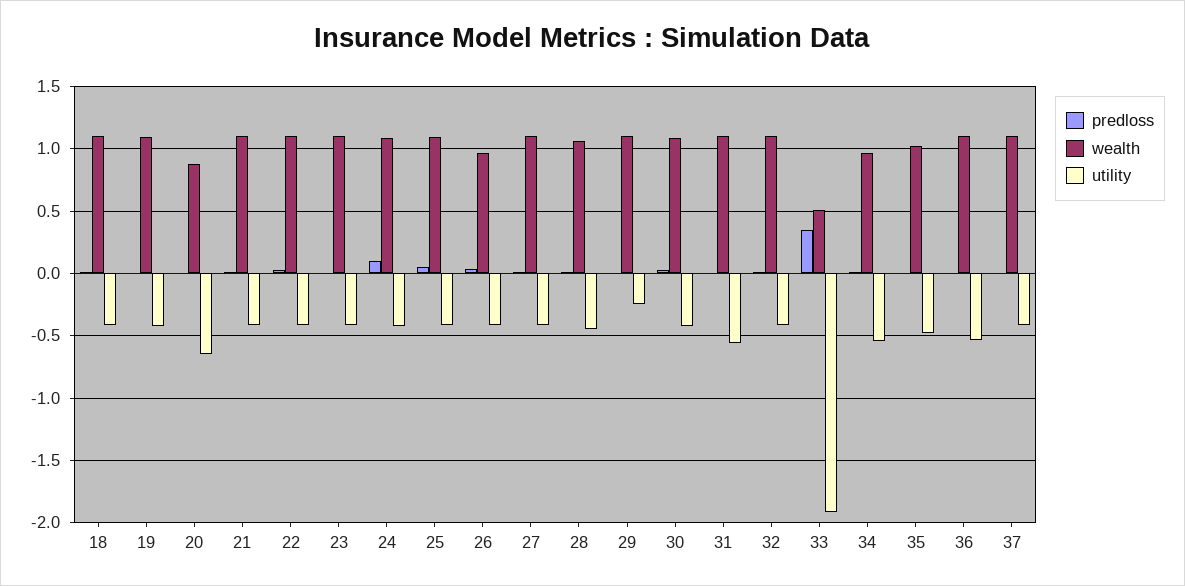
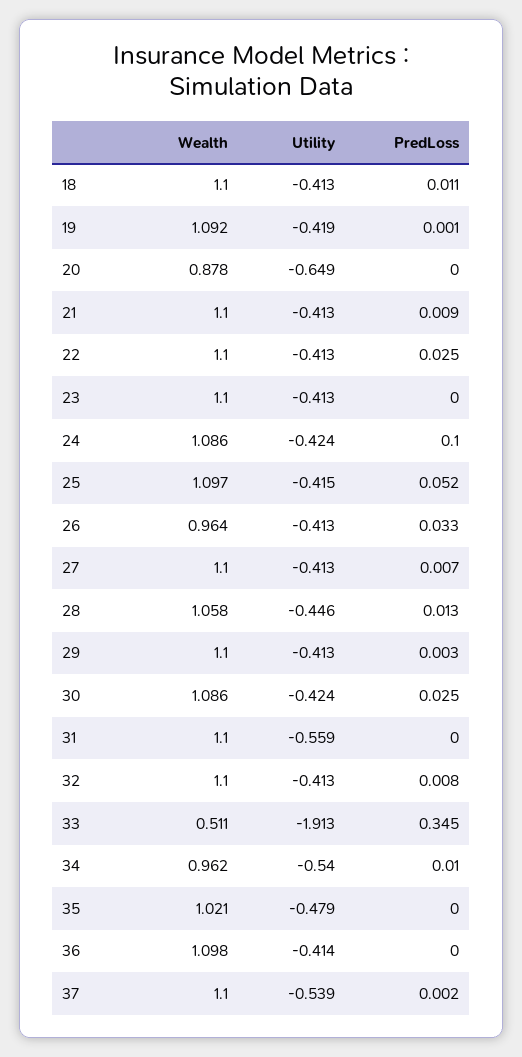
utility, 29: -0.25 -> -0.413
utility, 36: -0.55 -> -0.414
utility, 37: -0.4 -> -0.539

